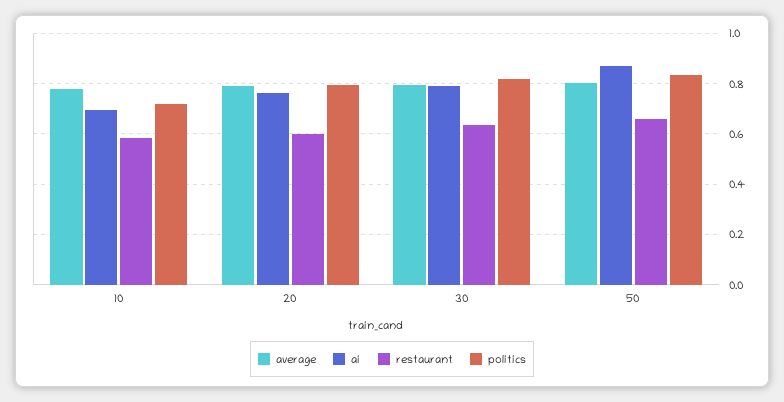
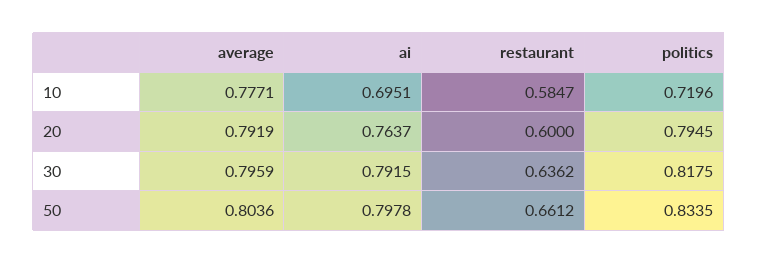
ai, 50: 0.875 -> 0.7978

